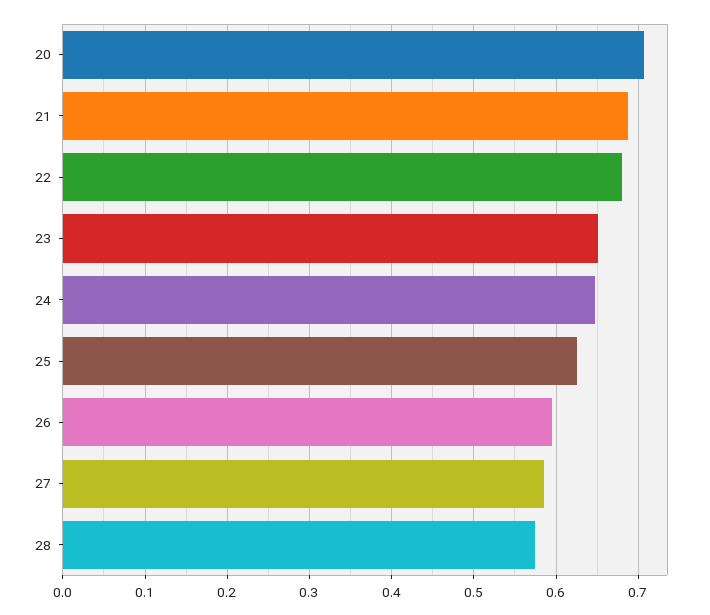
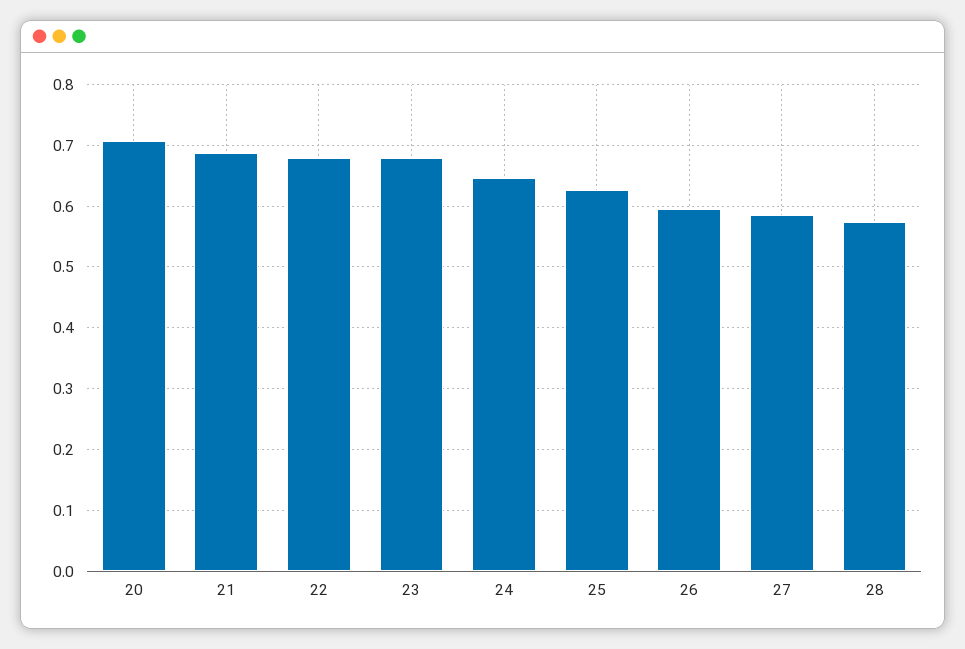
23: 0.65 -> 0.68

